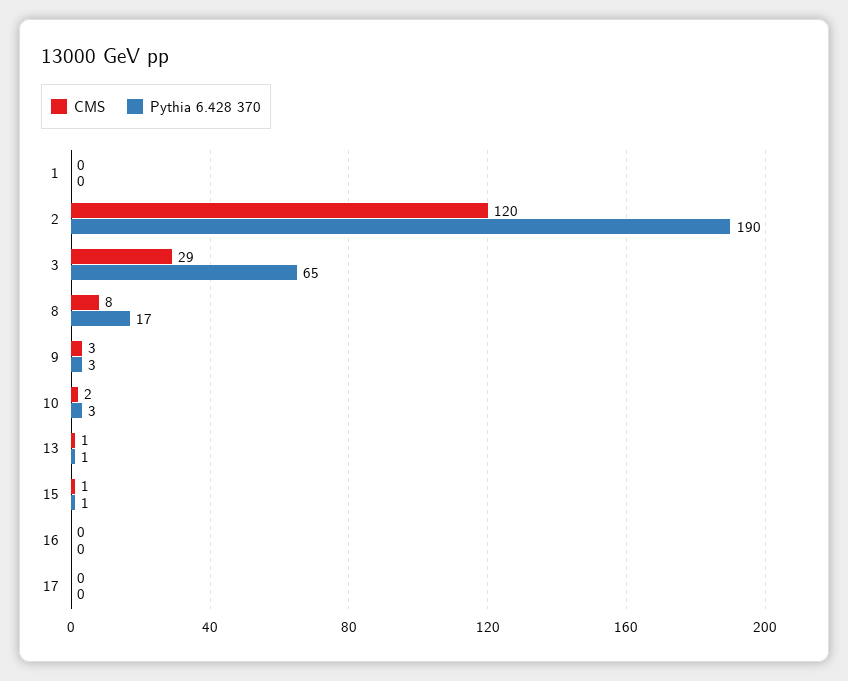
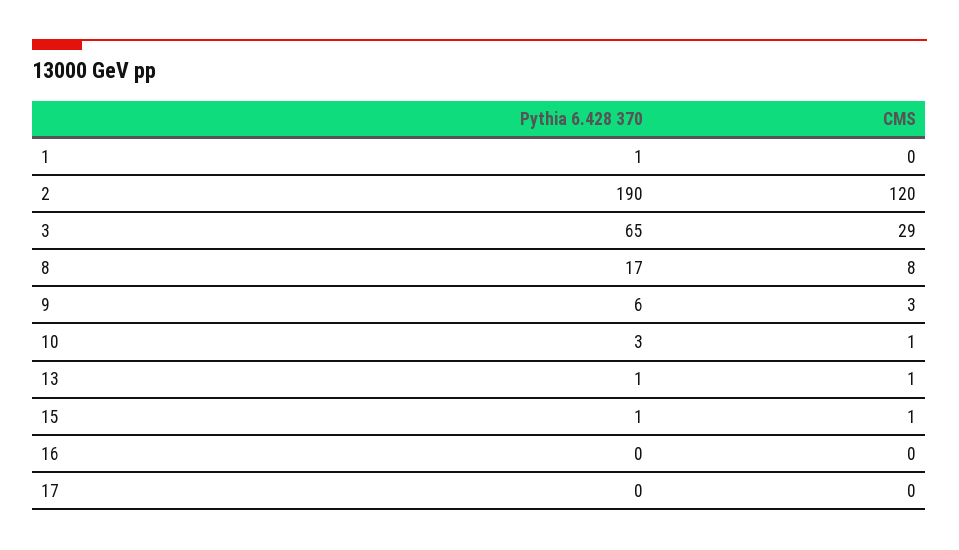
Pythia 6.428 370, 1: 0 -> 1
Pythia 6.428 370, 9: 3 -> 6
CMS, 10: 2 -> 1

